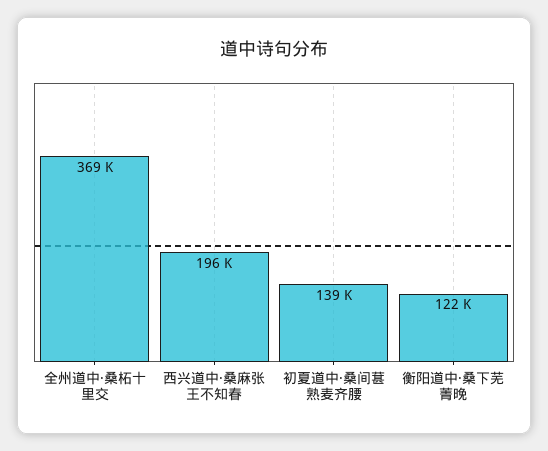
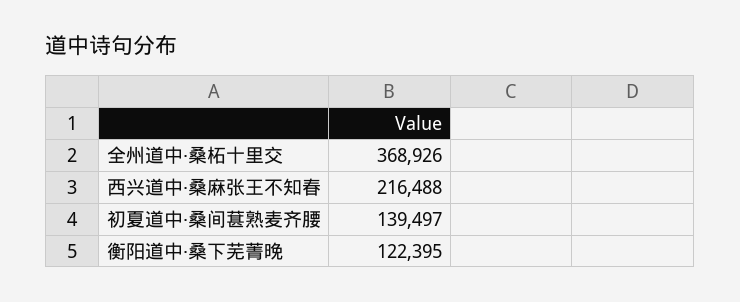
西兴道中·桑麻张王不知春: 196000 -> 216488

